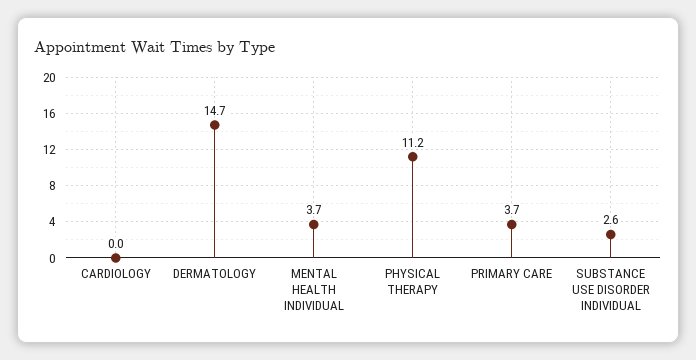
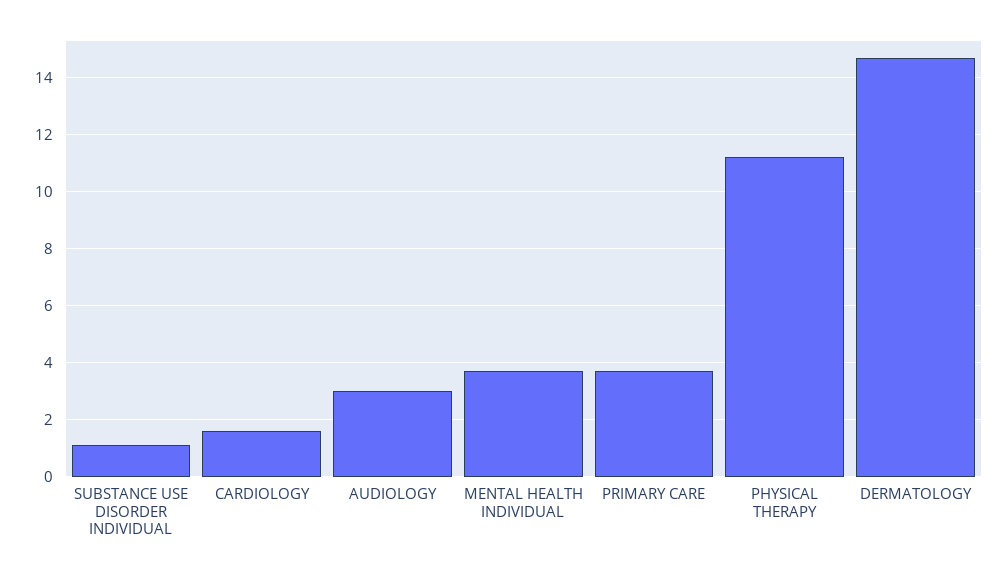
CARDIOLOGY: 0 -> 1.5
SUBSTANCE USE DISORDER INDIVIDUAL: 2.6 -> 1
AUDIOLOGY: none -> 3

